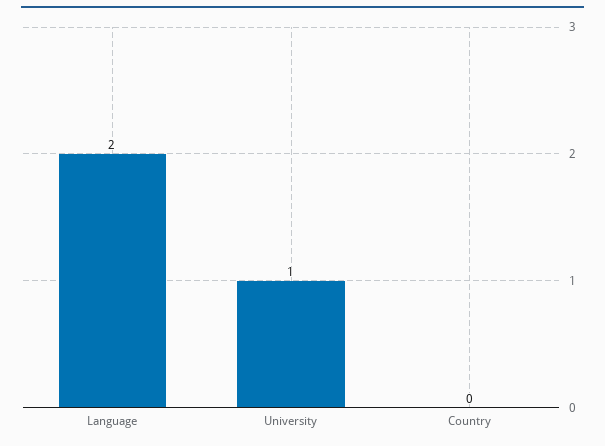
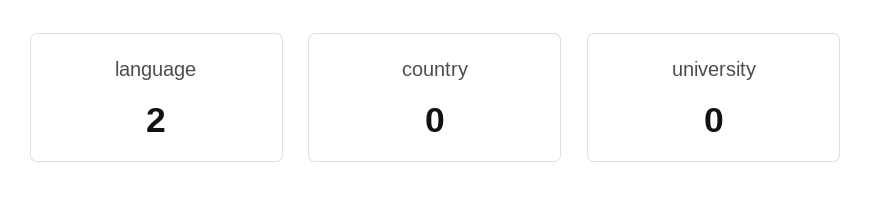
University: 1 -> 0

